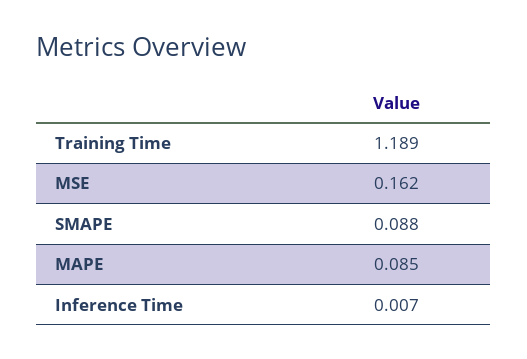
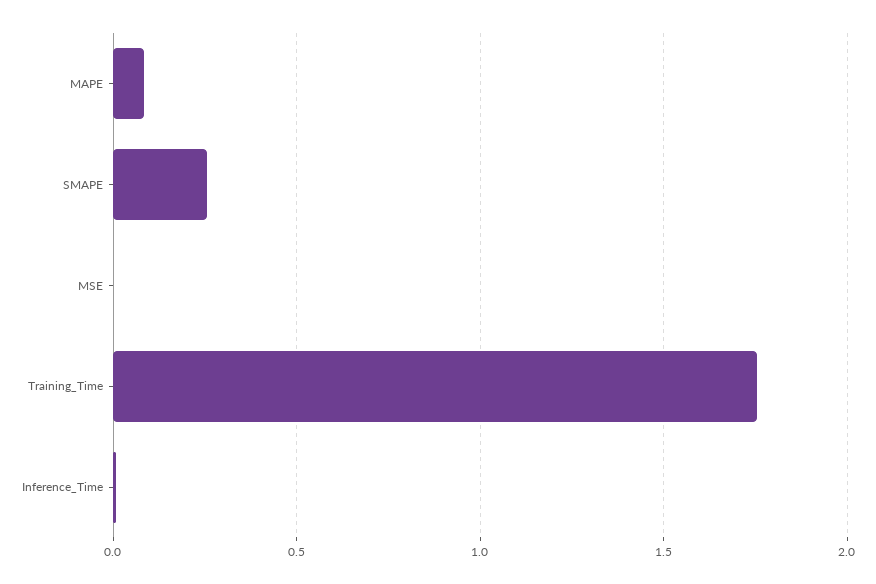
Training Time: 1.189 -> 1.75
MSE: 0.162 -> 0
SMAPE: 0.088 -> 0.25

